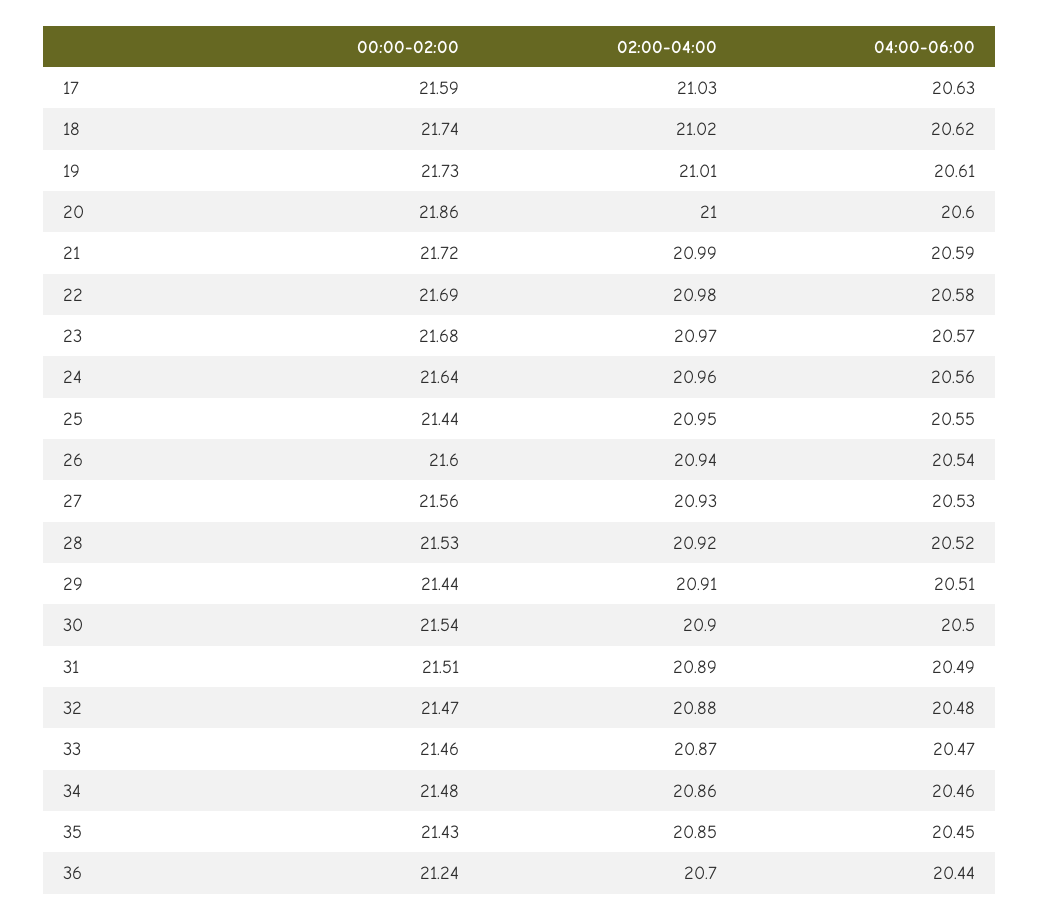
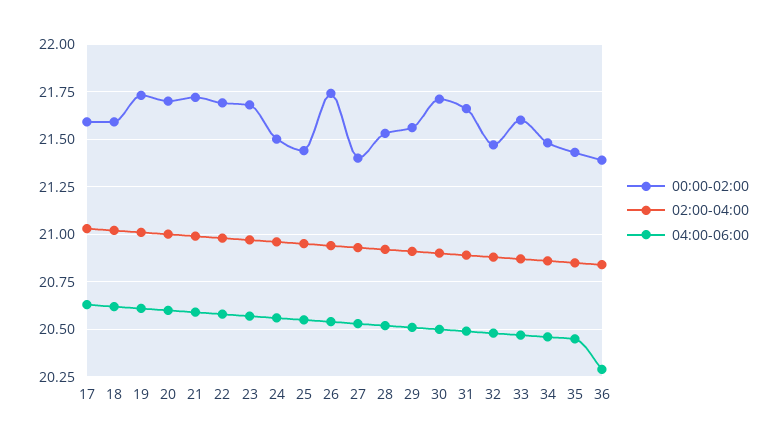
00:00-02:00, 18: 21.74 -> 21.6
00:00-02:00, 20: 21.86 -> 21.7
00:00-02:00, 24: 21.64 -> 21.5
00:00-02:00, 26: 21.6 -> 21.75
00:00-02:00, 27: 21.56 -> 21.4
00:00-02:00, 29: 21.44 -> 21.55
00:00-02:00, 30: 21.54 -> 21.7
00:00-02:00, 31: 21.51 -> 21.65
00:00-02:00, 33: 21.46 -> 21.6
00:00-02:00, 36: 21.24 -> 21.4
02:00-04:00, 36: 20.7 -> 20.85
04:00-06:00, 36: 20.44 -> 20.3

